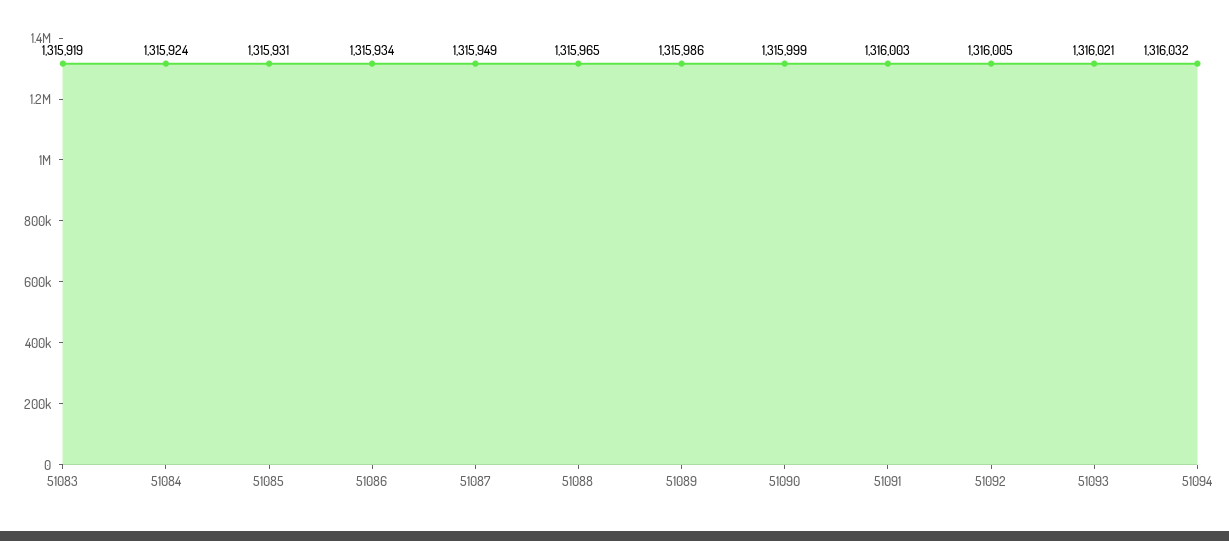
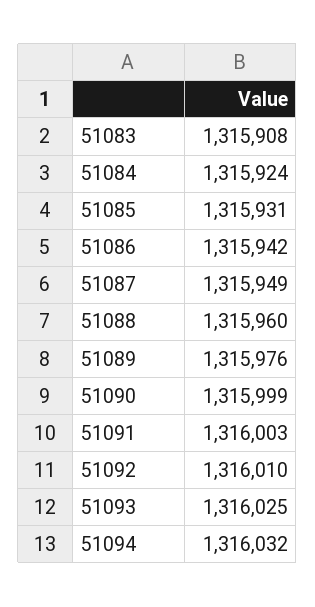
51083: 1315919 -> 1315908
51086: 1315934 -> 1315942
51088: 1315965 -> 1315960
51089: 1315986 -> 1315976
51092: 1316005 -> 1316010
51093: 1316021 -> 1316025

